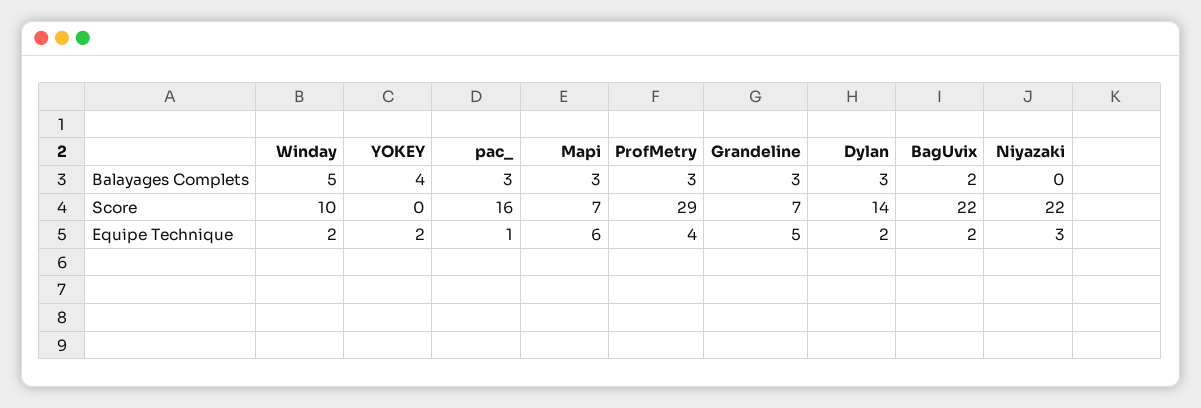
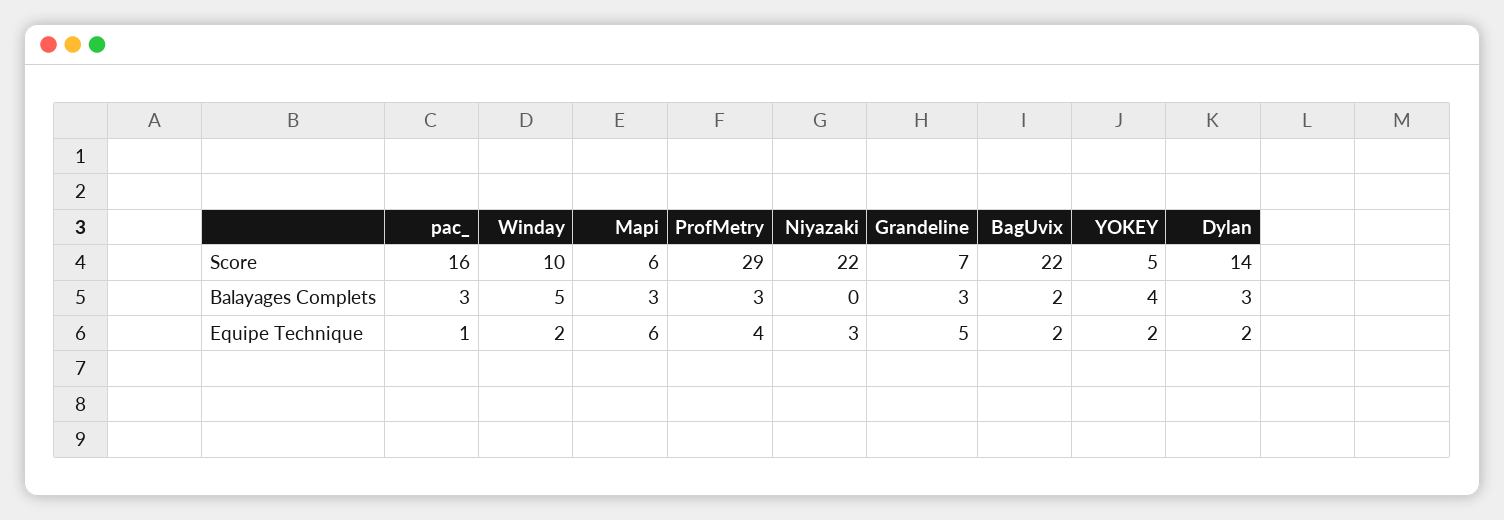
YOKEY, Score: 0 -> 5
Mapi, Score: 7 -> 6

